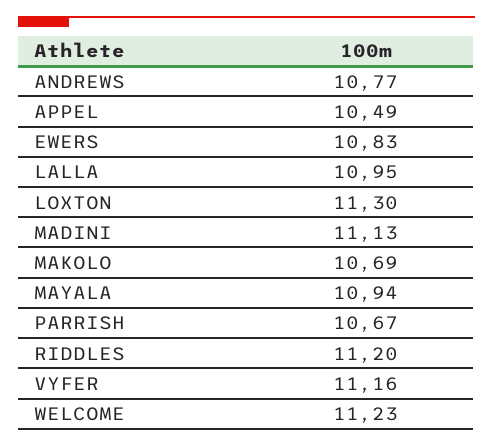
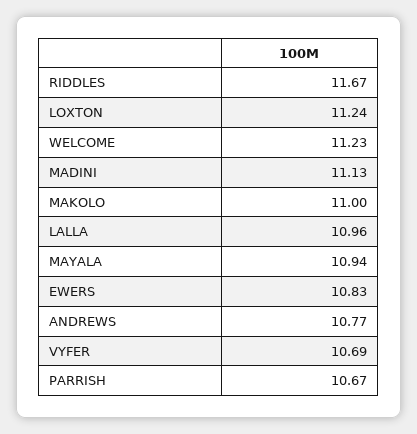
APPEL: 10.49 -> none
LALLA: 10.95 -> 10.96
LOXTON: 11.3 -> 11.24
MAKOLO: 10.69 -> 11
RIDDLES: 11.2 -> 11.67
VYFER: 11.16 -> 10.69

